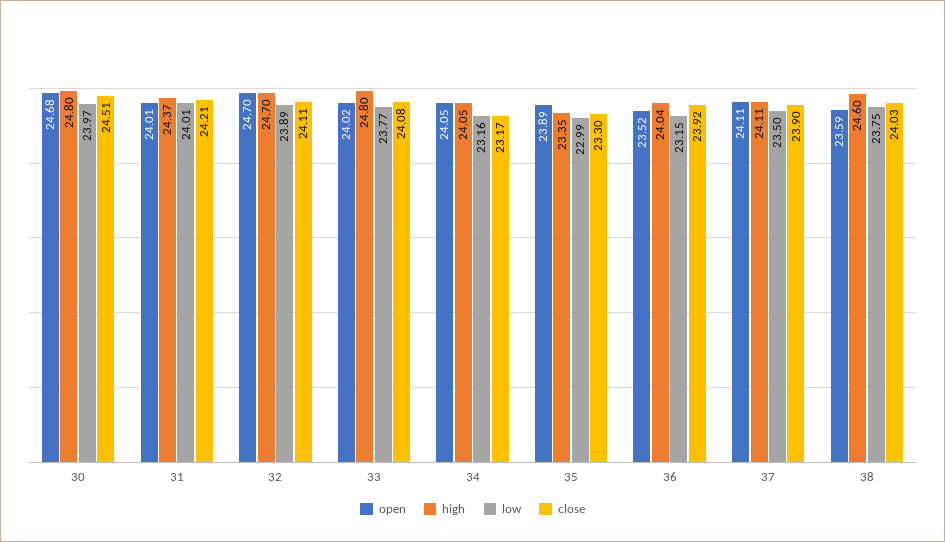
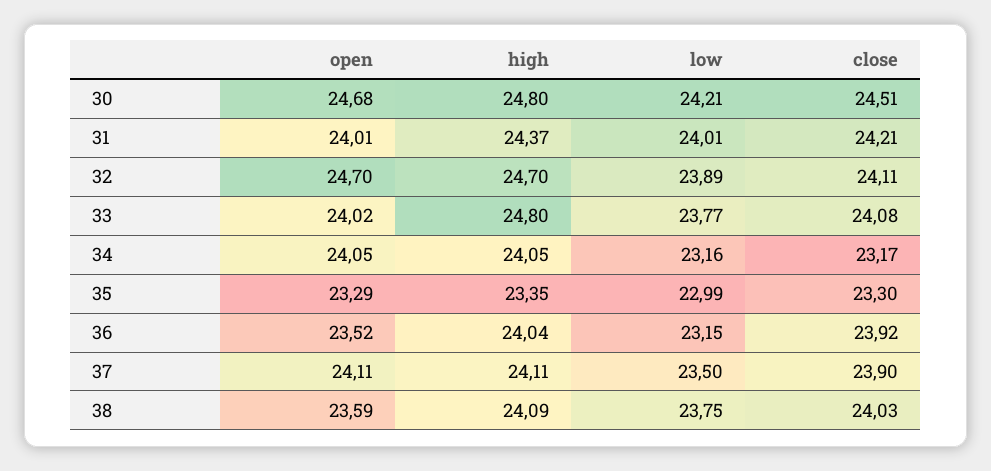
low, 30: 23.97 -> 24.21
open, 35: 23.89 -> 23.29
high, 38: 24.6 -> 24.09

